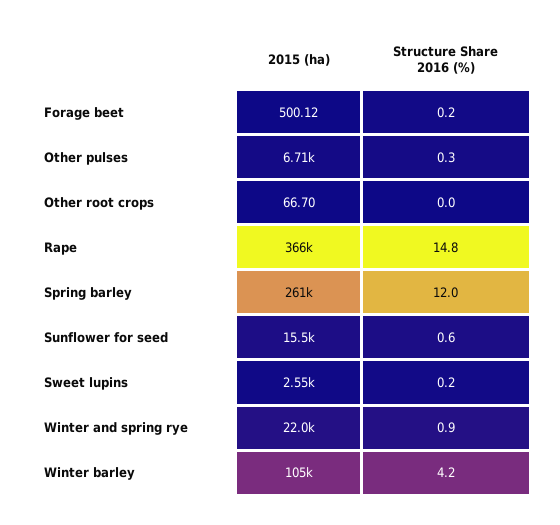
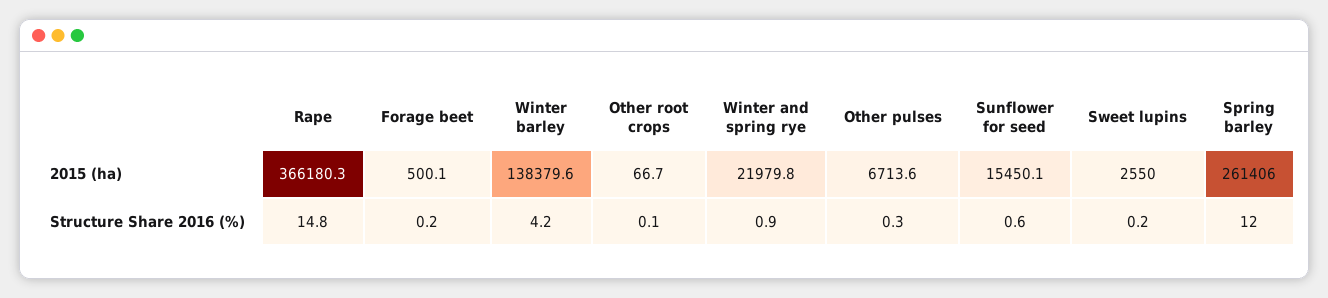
Structure Share 2016 (%), Other root crops: 0 -> 0.1
2015 (ha), Winter barley: 105000 -> 138379.6

